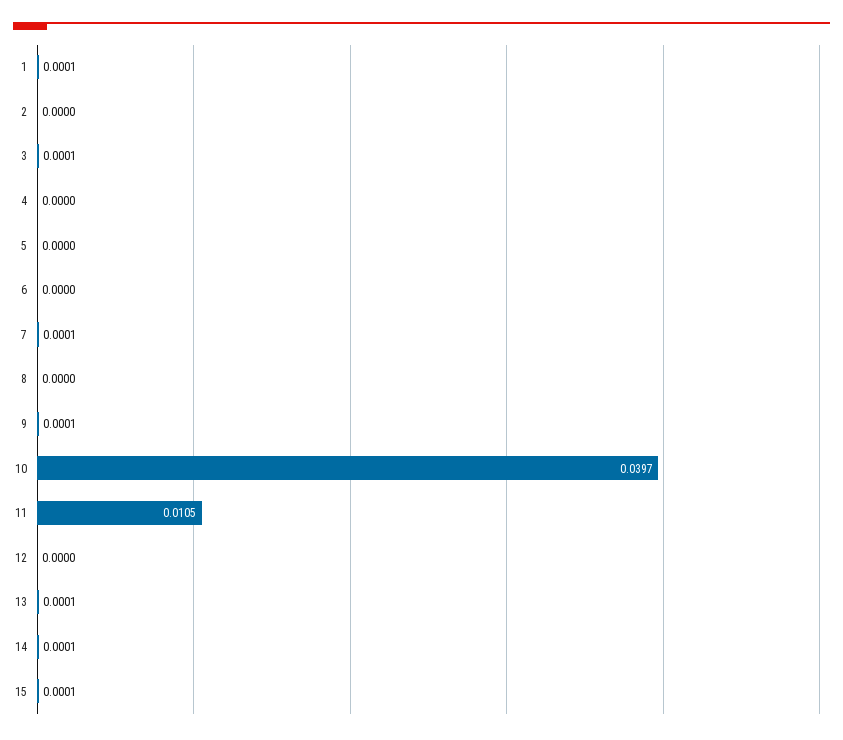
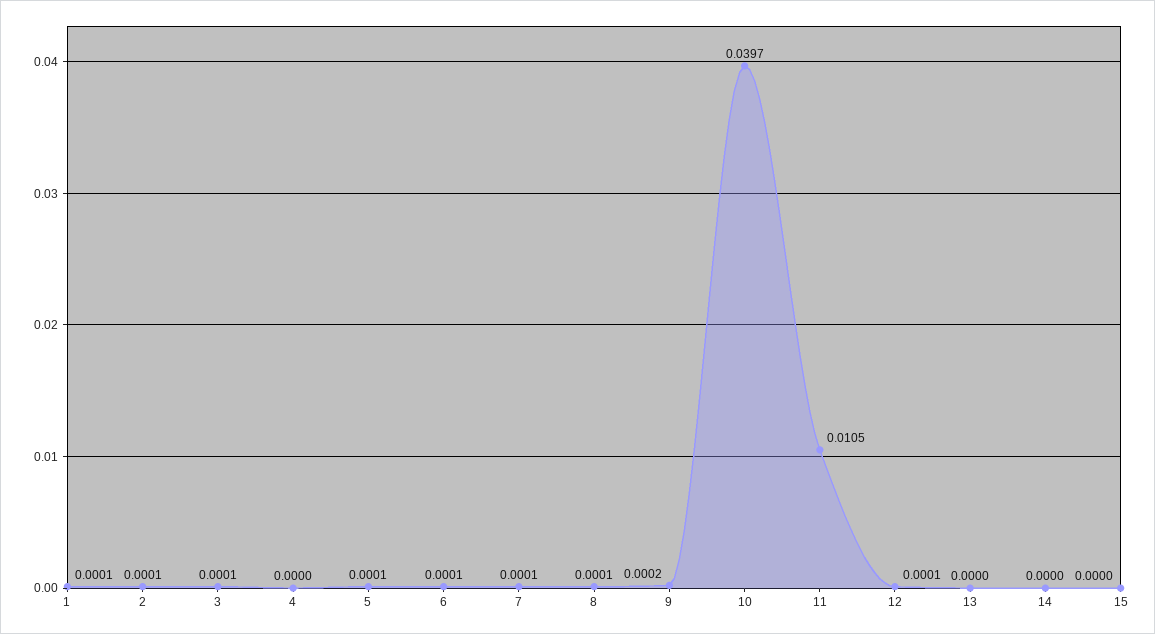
2: 0 -> 0.0001
5: 0 -> 0.0001
6: 0 -> 0.0001
8: 0 -> 0.0001
9: 0.0001 -> 0.0002
12: 0 -> 0.0001
13: 0.0001 -> 0
14: 0.0001 -> 0
15: 0.0001 -> 0

